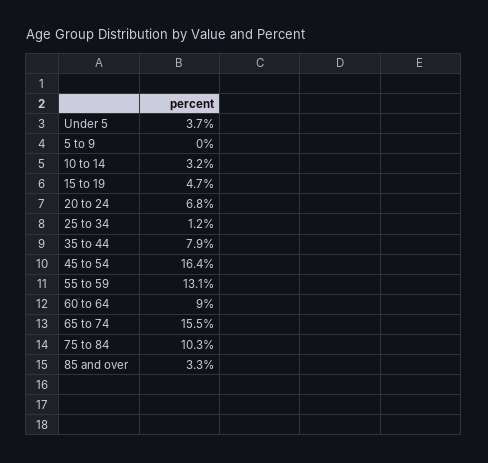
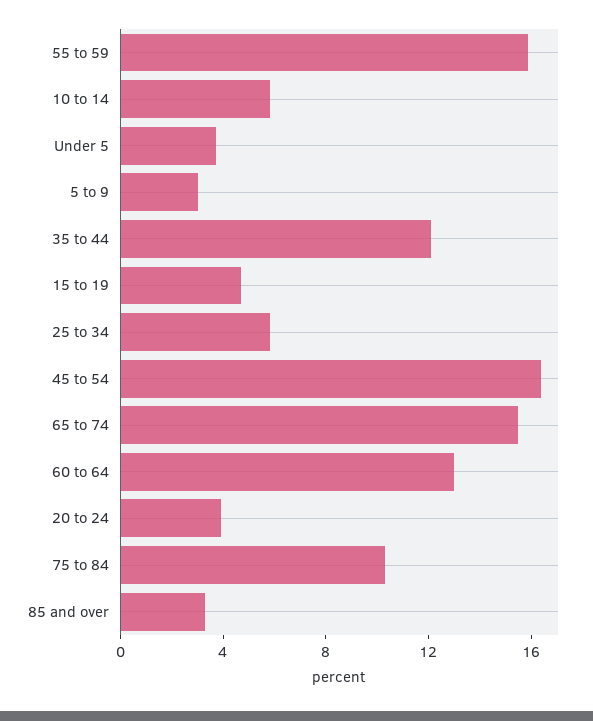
5 to 9: 0 -> 3
10 to 14: 3.2 -> 6
20 to 24: 6.8 -> 4
25 to 34: 1.2 -> 6
35 to 44: 7.9 -> 12
55 to 59: 13.1 -> 16
60 to 64: 9 -> 13

